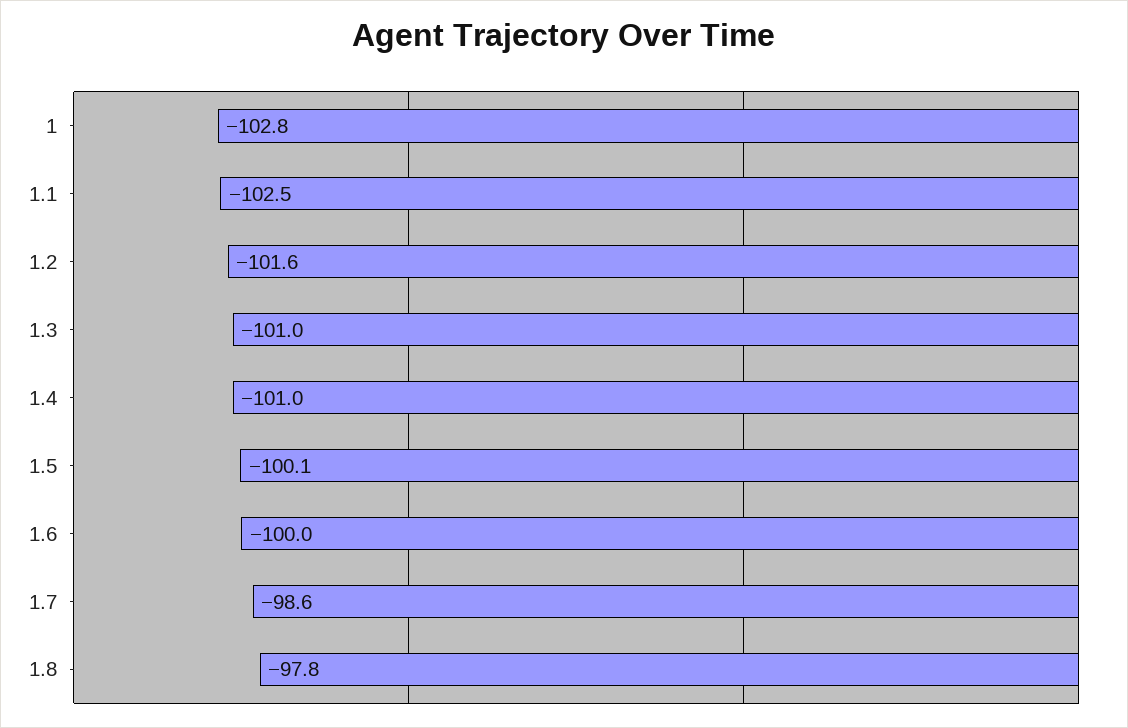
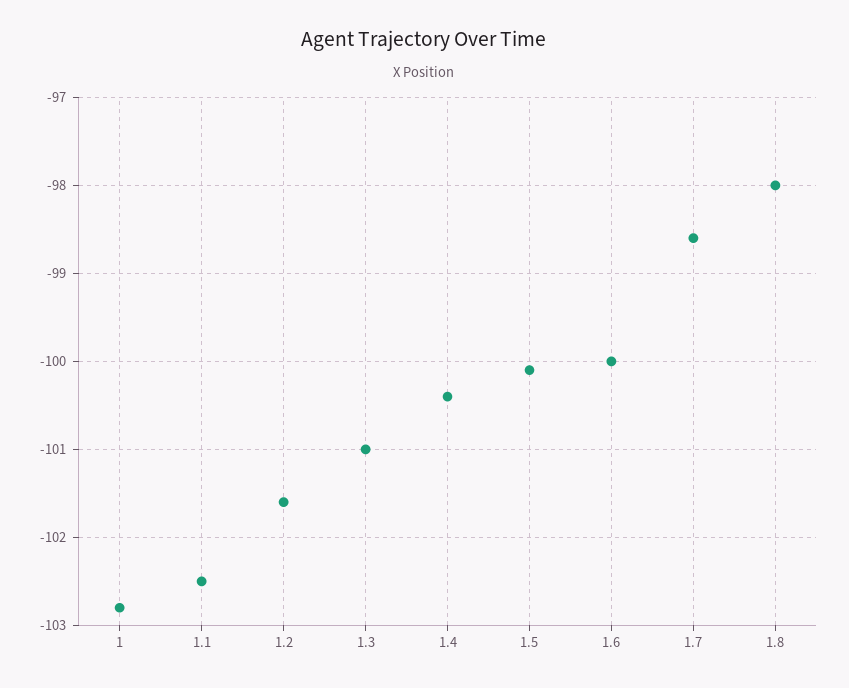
1.4: -101 -> -100.4
1.8: -97.8 -> -98

